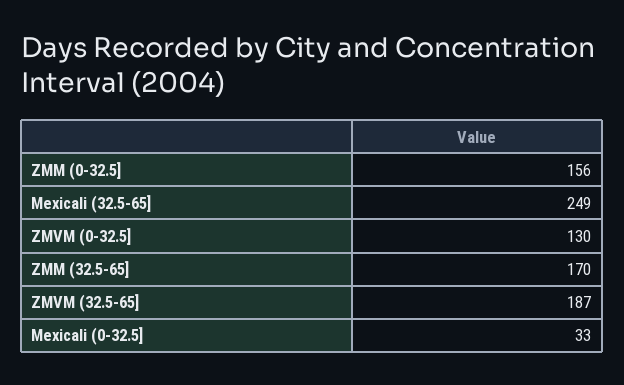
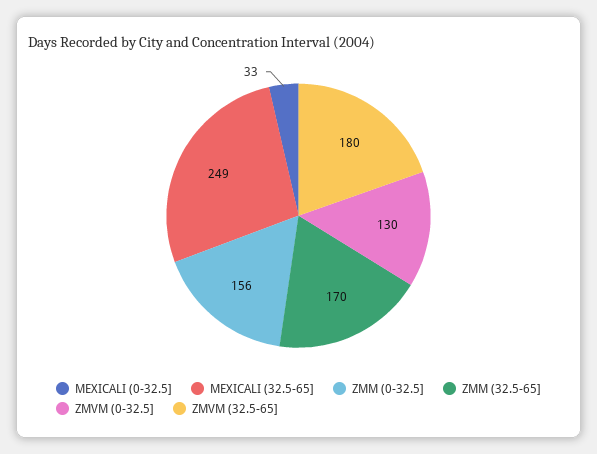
ZMVM (32.5-65]: 187 -> 180

